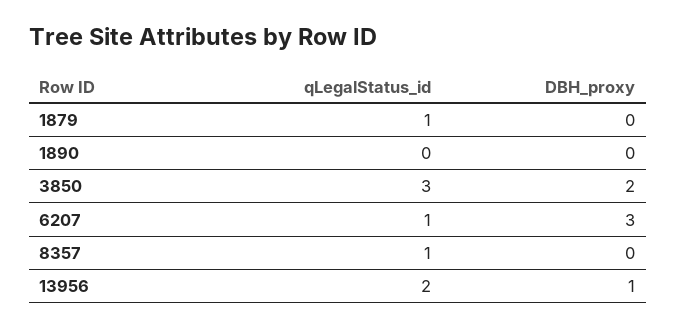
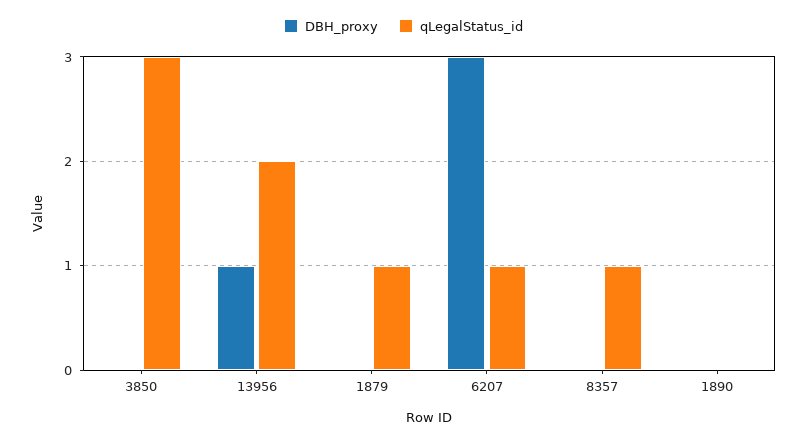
DBH_proxy, 3850: 2 -> 0

